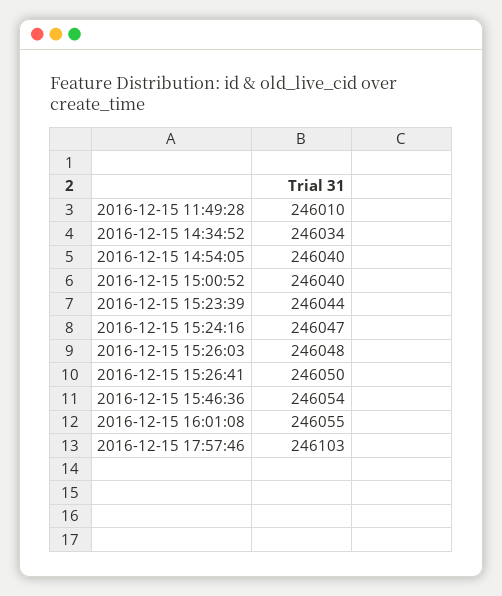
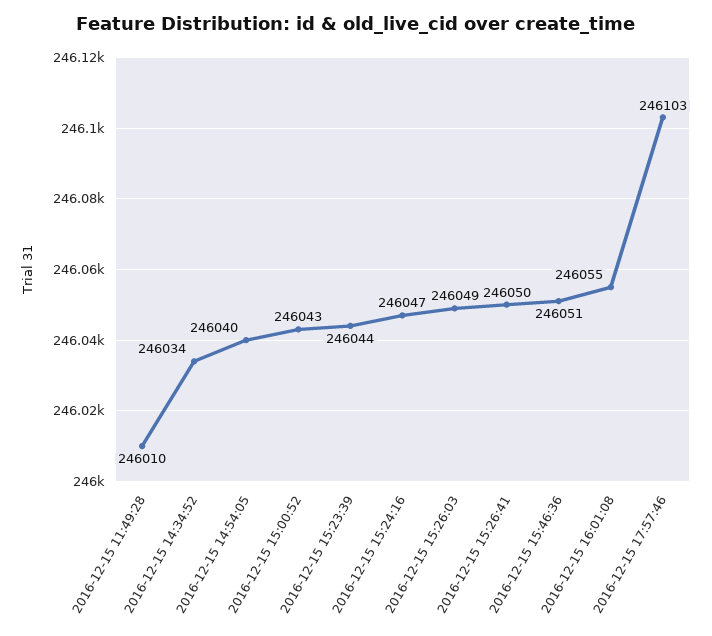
2016-12-15 15:00:52: 246040 -> 246043
2016-12-15 15:26:03: 246048 -> 246049
2016-12-15 15:46:36: 246054 -> 246051

